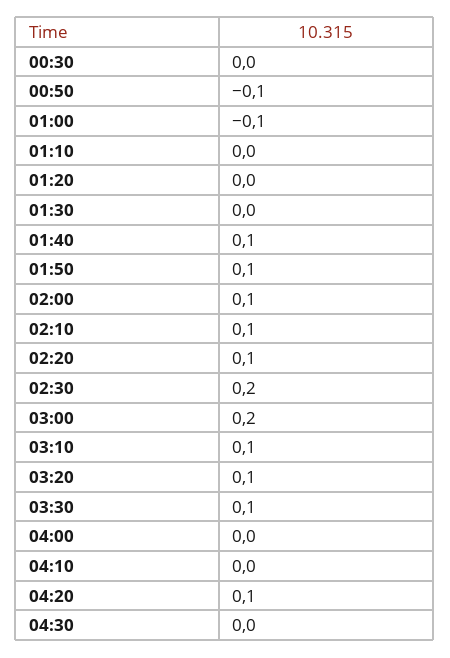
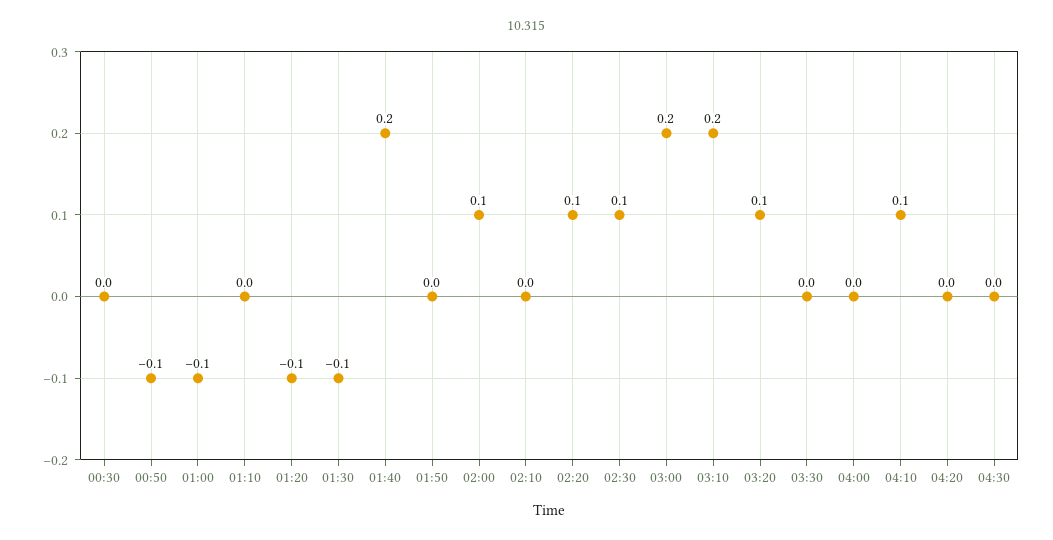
01:20: 0 -> -0.1
01:30: 0 -> -0.1
01:40: 0.1 -> 0.2
01:50: 0.1 -> 0
02:10: 0.1 -> 0
02:30: 0.2 -> 0.1
03:10: 0.1 -> 0.2
03:30: 0.1 -> 0
04:10: 0 -> 0.1
04:20: 0.1 -> 0

